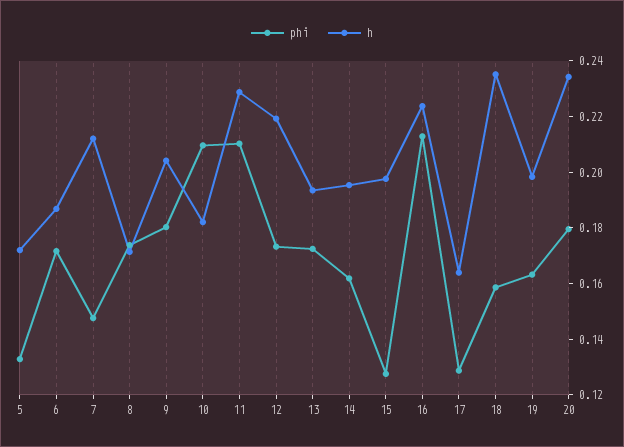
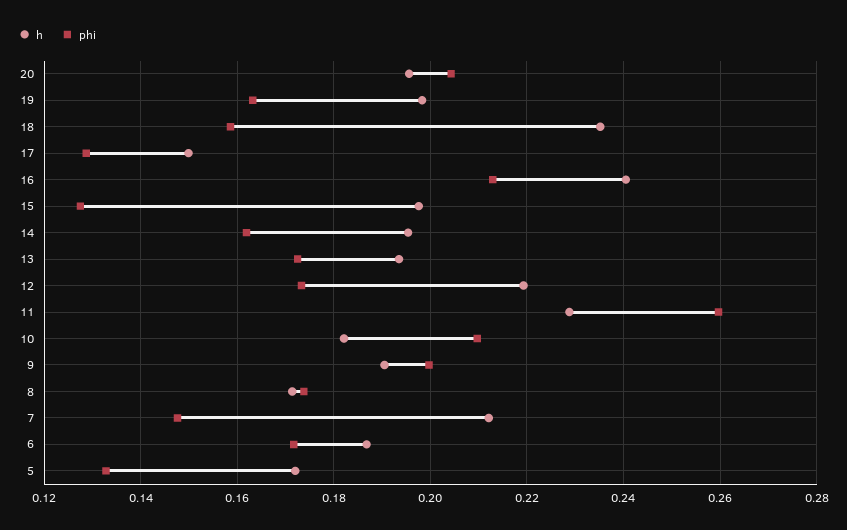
phi, 9: 0.18 -> 0.2
h, 9: 0.205 -> 0.19
phi, 11: 0.21 -> 0.26
h, 16: 0.225 -> 0.24
h, 17: 0.165 -> 0.15
phi, 20: 0.18 -> 0.204
h, 20: 0.235 -> 0.196

